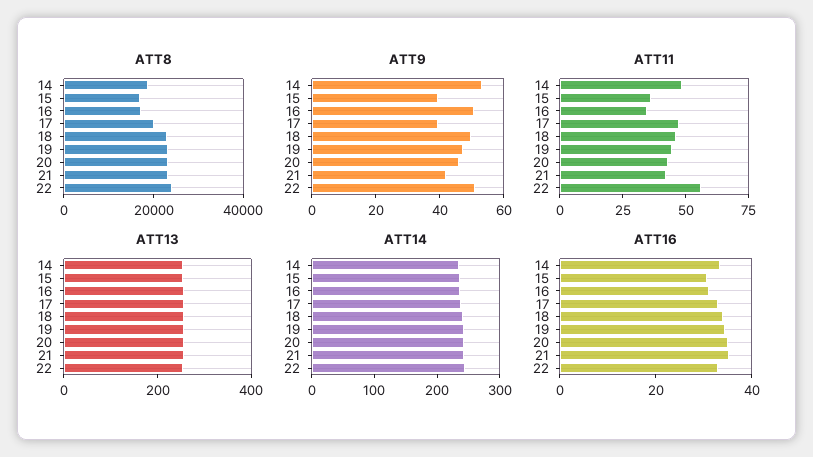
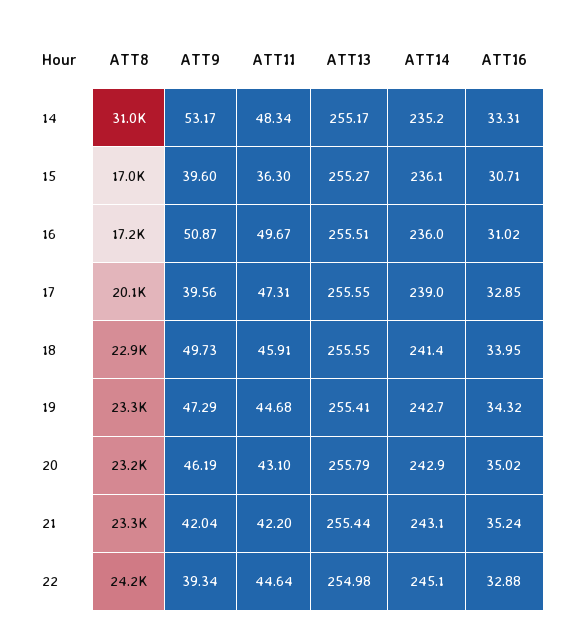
ATT8, 14: 20000 -> 31000
ATT9, 22: 50 -> 39.34
ATT11, 16: 35 -> 49.67
ATT11, 22: 55 -> 44.64

